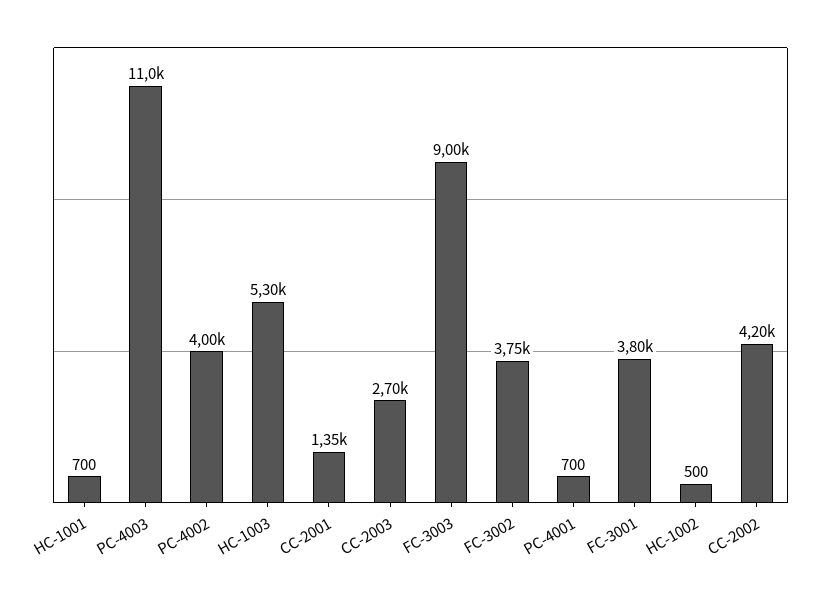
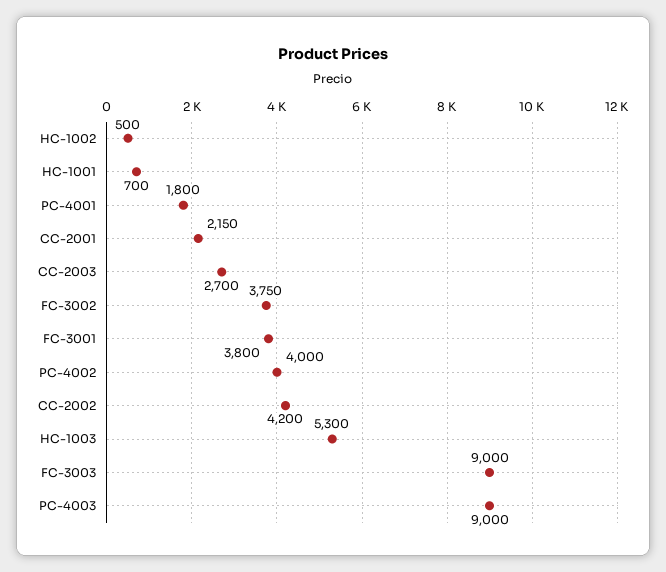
PC-4003: 11000 -> 9000
CC-2001: 1350 -> 2150
PC-4001: 700 -> 1800

